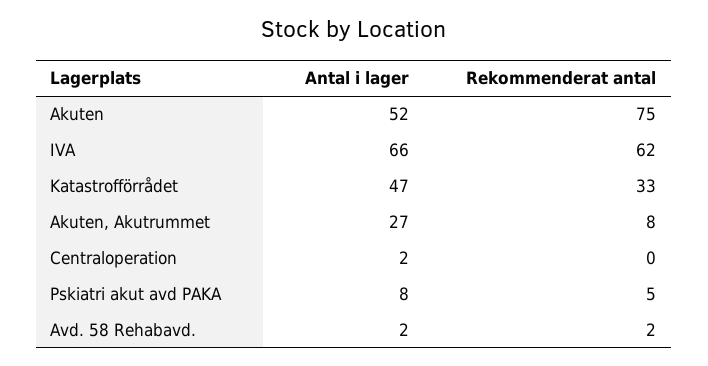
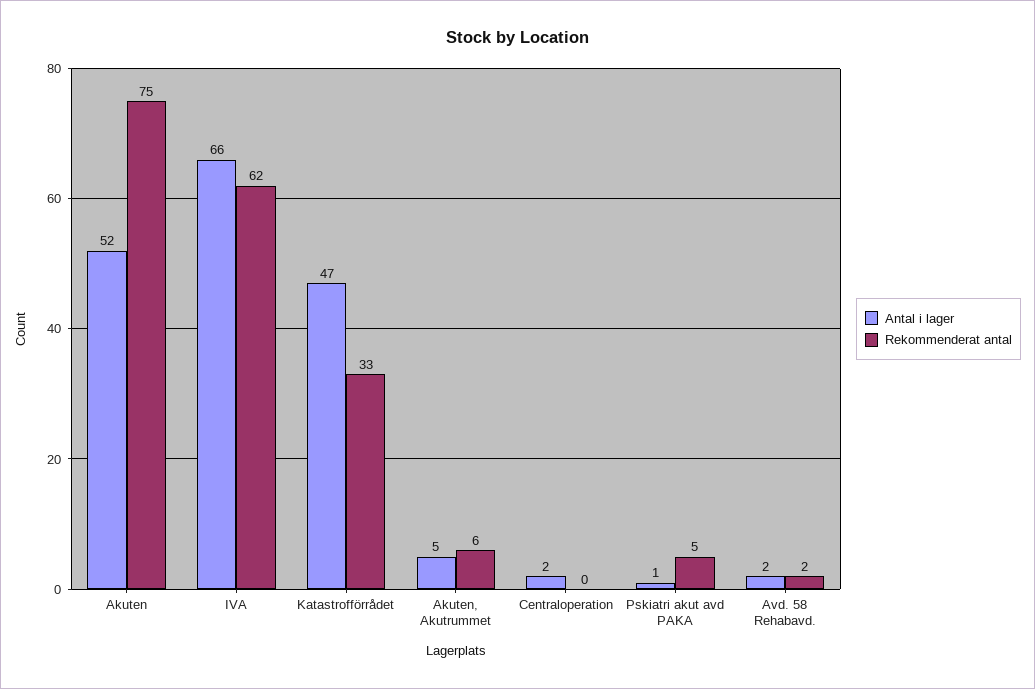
Antal i lager, Akuten, Akutrummet: 27 -> 5
Rekommenderat antal, Akuten, Akutrummet: 8 -> 6
Antal i lager, Pskiatri akut avd PAKA: 8 -> 1

